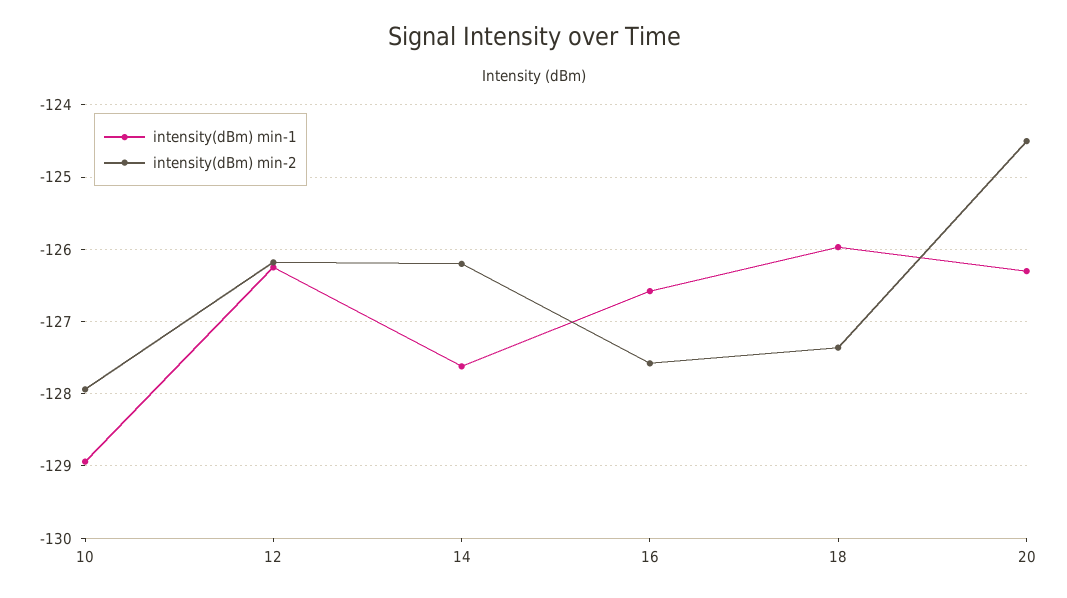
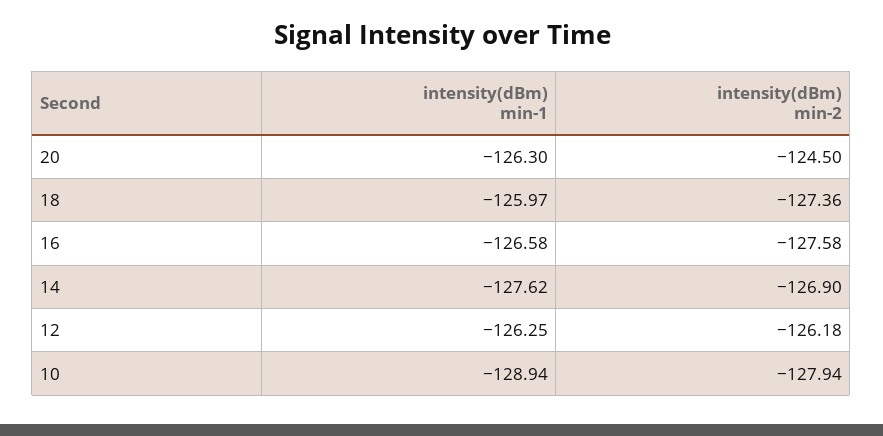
intensity(dBm) min-2, 14: -126.2 -> -126.9

